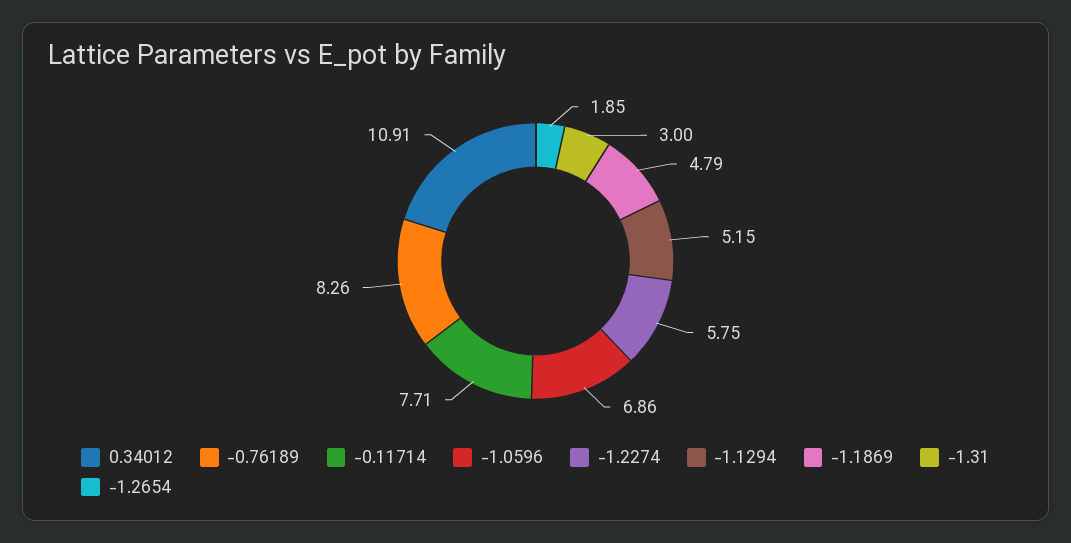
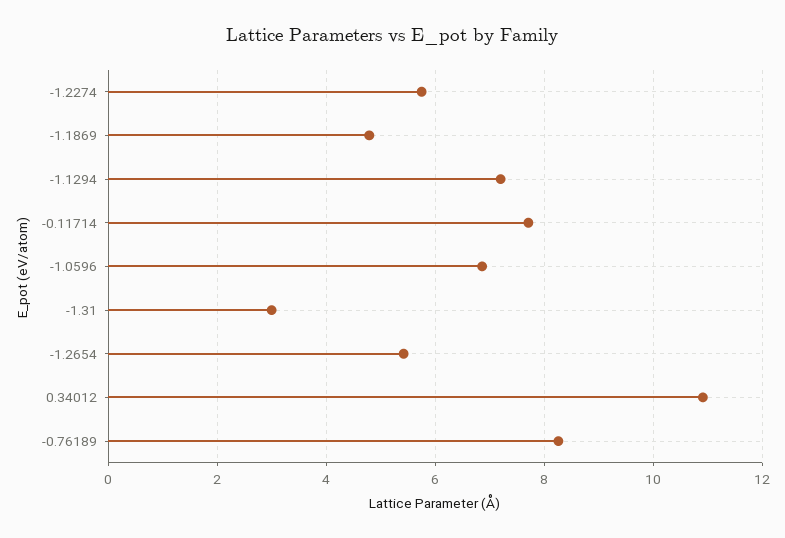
-1.1294: 5.15 -> 7.2
-1.2654: 1.85 -> 5.4

